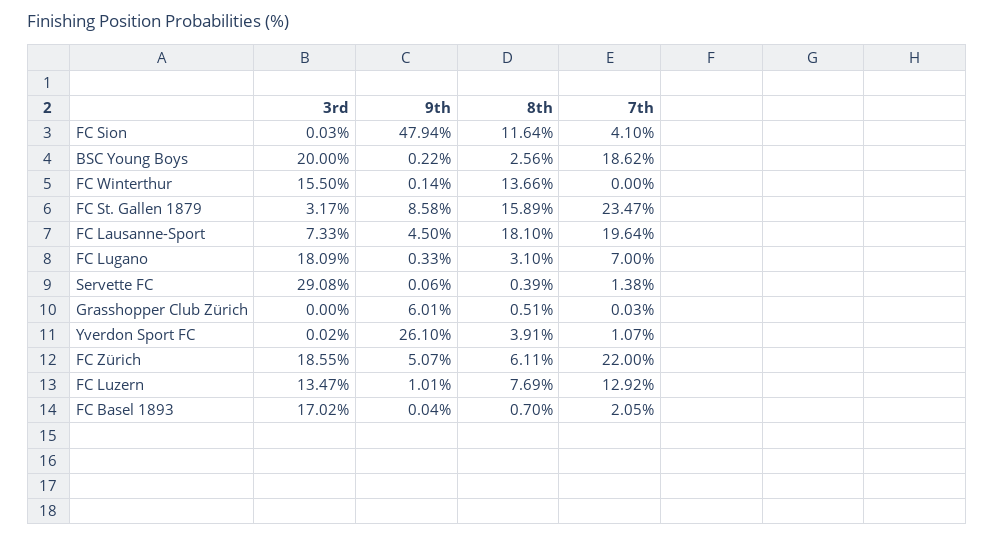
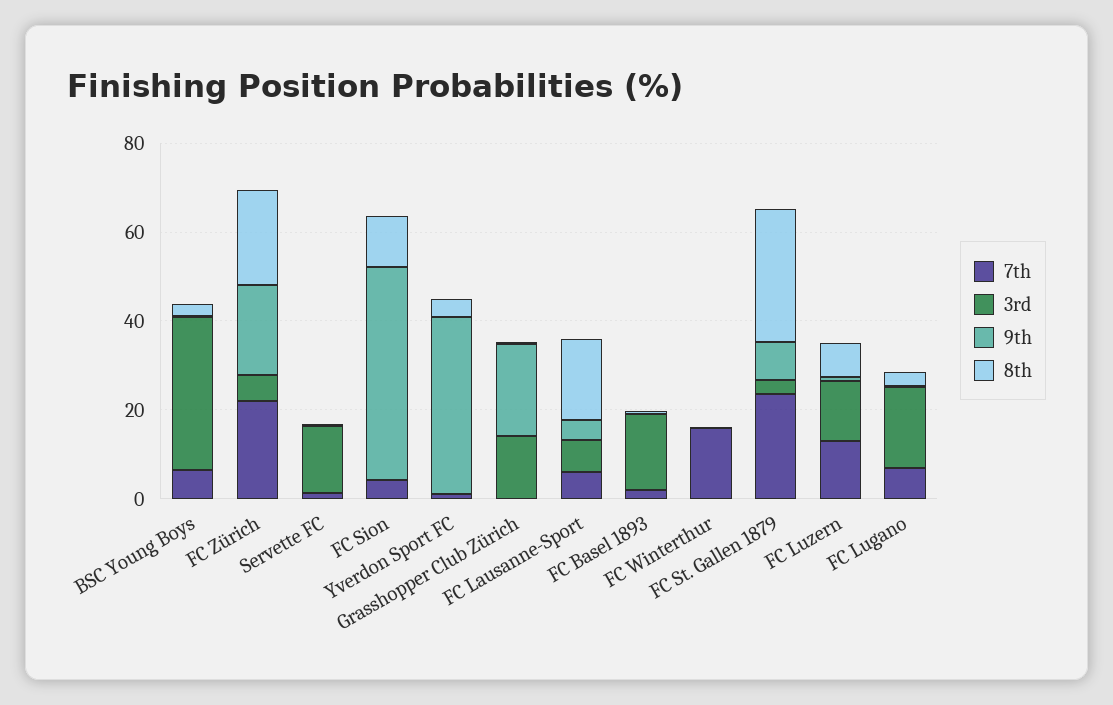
3rd, BSC Young Boys: 20 -> 35
7th, BSC Young Boys: 18.62 -> 5
3rd, FC Winterthur: 15.5 -> 0
8th, FC Winterthur: 13.66 -> 0
7th, FC Winterthur: 0 -> 15
8th, FC St. Gallen 1879: 15.89 -> 30
7th, FC Lausanne-Sport: 19.64 -> 5
3rd, Servette FC: 29.08 -> 15
3rd, Grasshopper Club Zürich: 0 -> 15
9th, Grasshopper Club Zürich: 6.01 -> 20
9th, Yverdon Sport FC: 26.1 -> 40
3rd, FC Zürich: 18.55 -> 5
9th, FC Zürich: 5.07 -> 20
8th, FC Zürich: 6.11 -> 20

